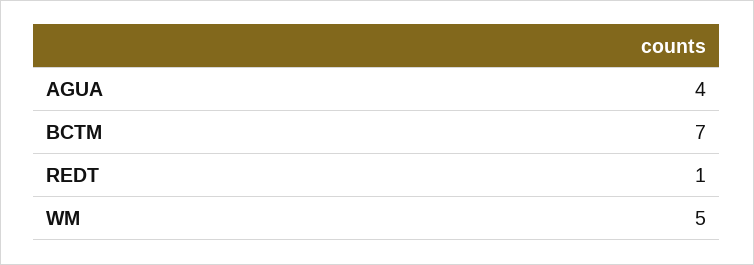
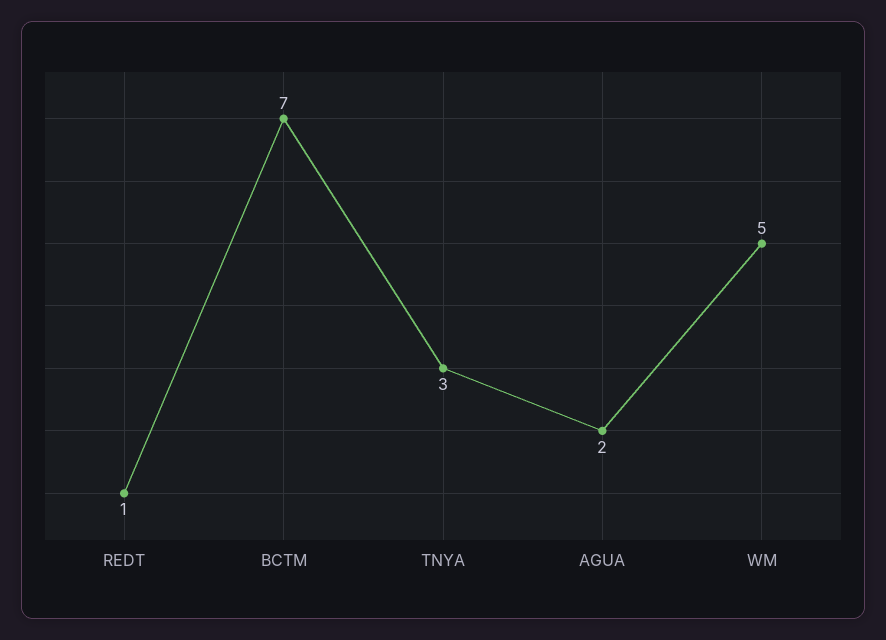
AGUA: 4 -> 2
TNYA: none -> 3

